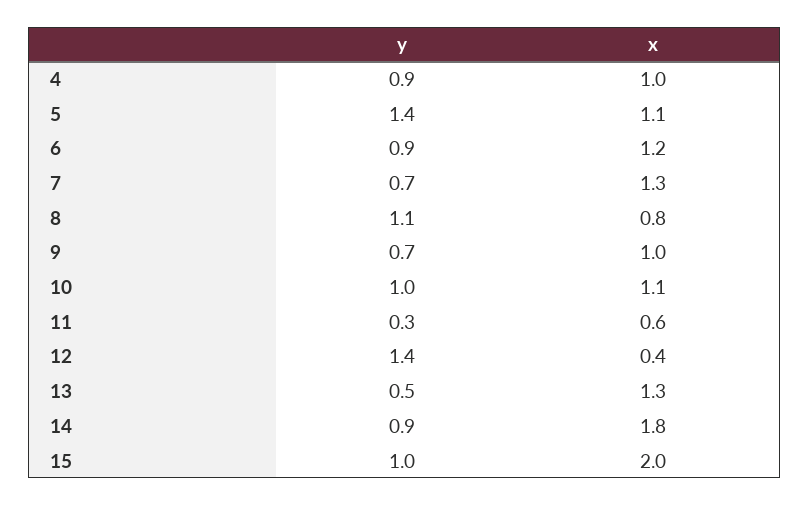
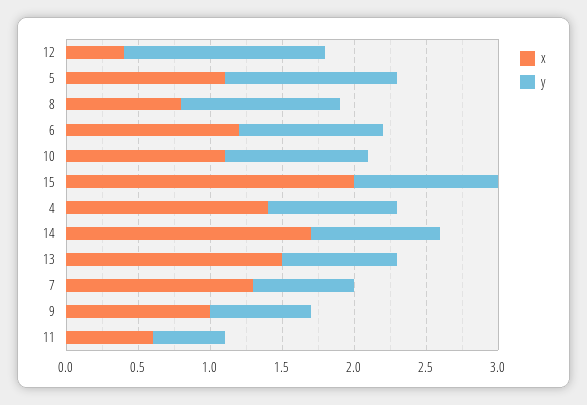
x, 4: 1 -> 1.4
y, 5: 1.4 -> 1.2
y, 6: 0.9 -> 1
y, 11: 0.3 -> 0.5
y, 13: 0.5 -> 0.8
x, 13: 1.3 -> 1.5
x, 14: 1.8 -> 1.7

